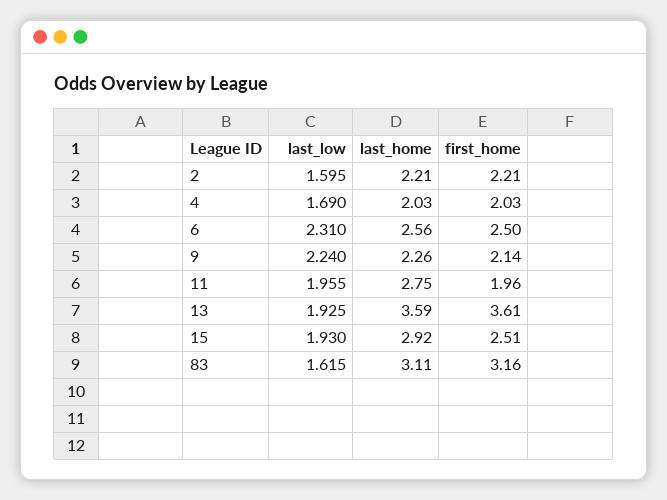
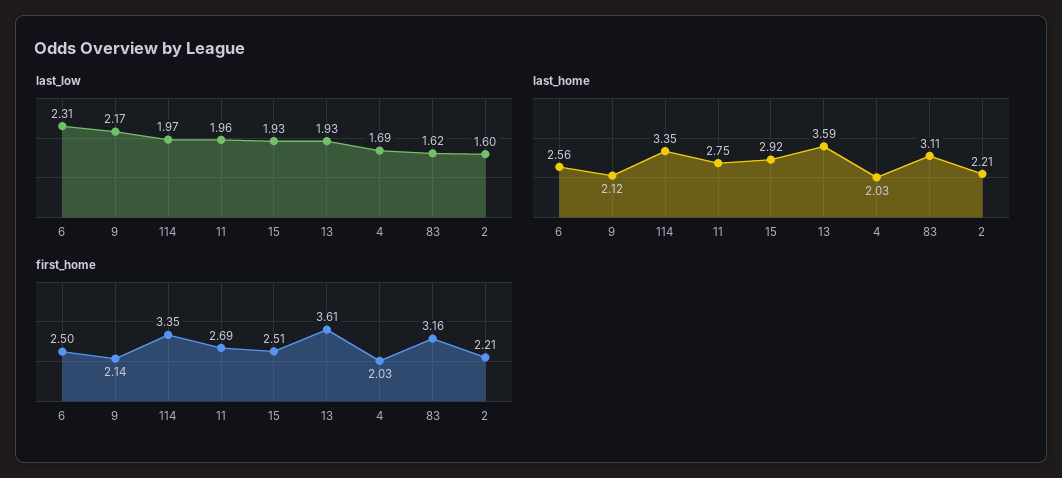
last_low, 9: 2.24 -> 2.17
last_home, 9: 2.26 -> 2.12
first_home, 11: 1.96 -> 2.69
last_low, 114: none -> 1.97
last_home, 114: none -> 3.35
first_home, 114: none -> 3.35

